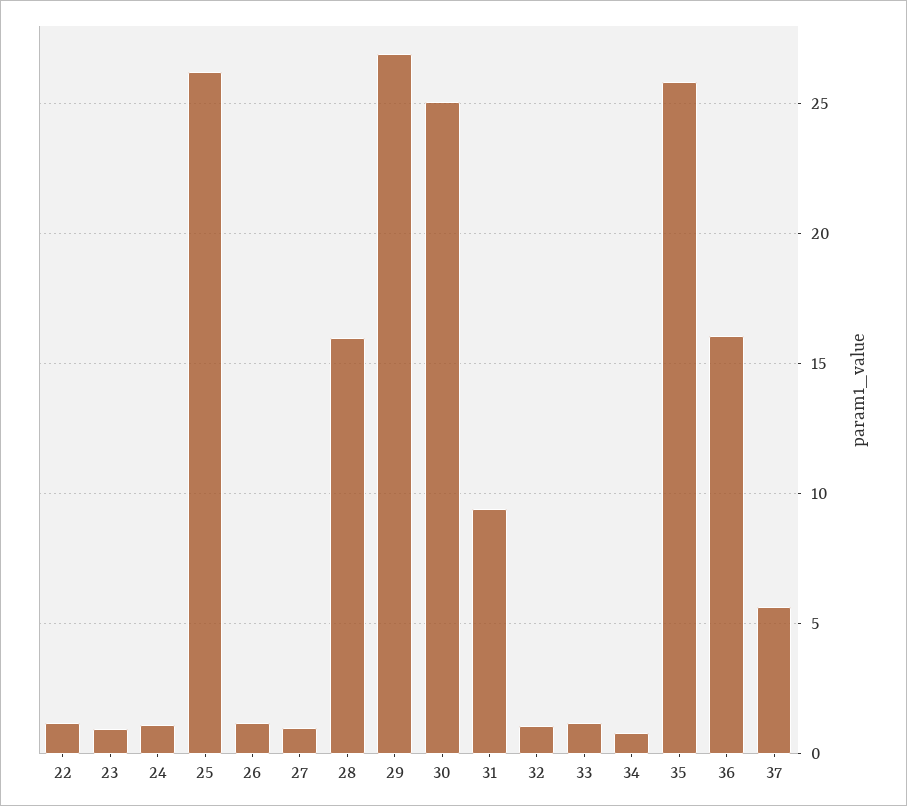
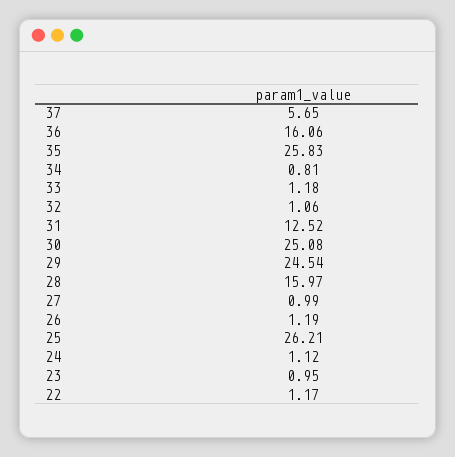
29: 27 -> 24.54
31: 9.5 -> 12.52

